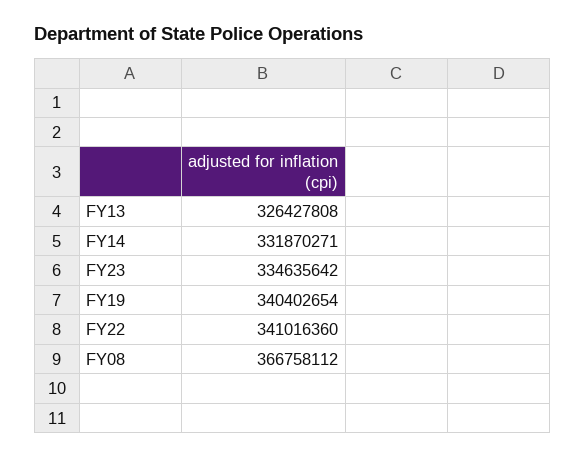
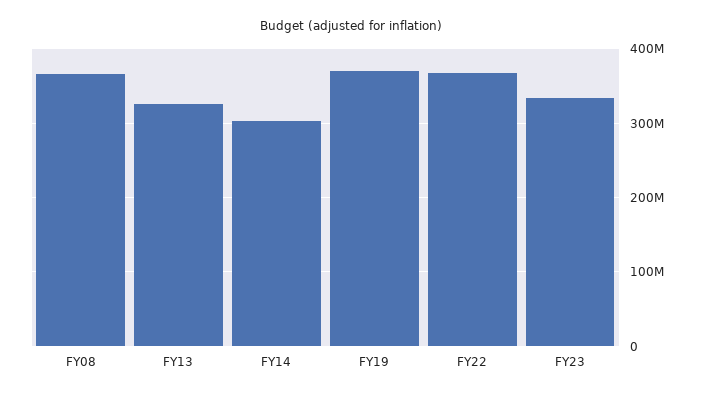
FY14: 331870271 -> 300000000
FY19: 340402654 -> 370000000
FY22: 341016360 -> 370000000

